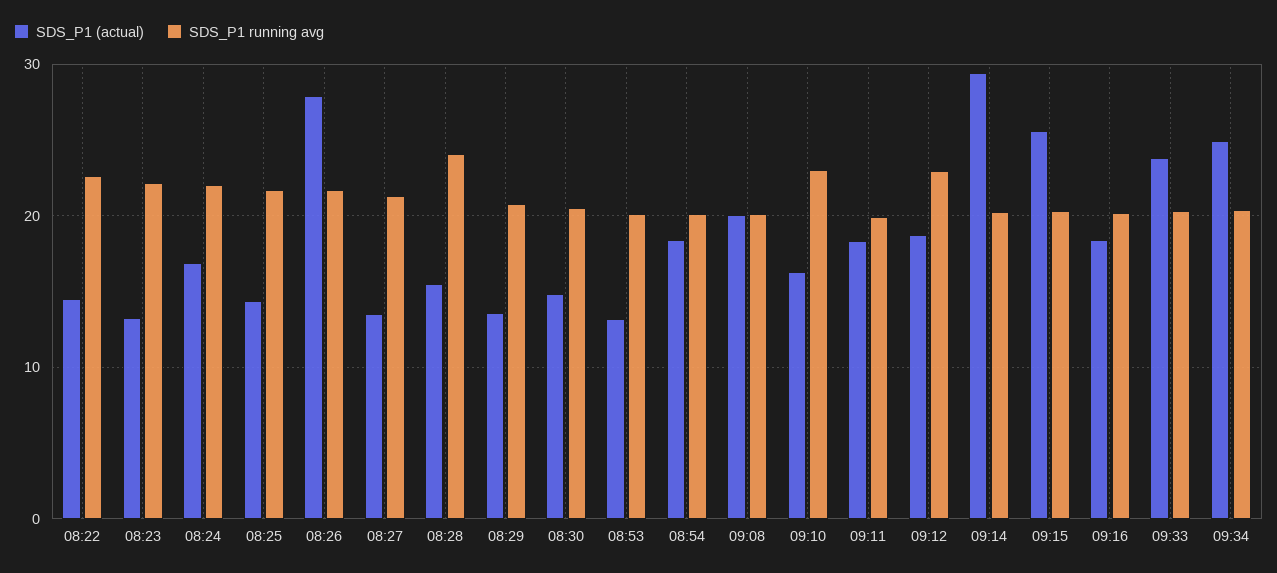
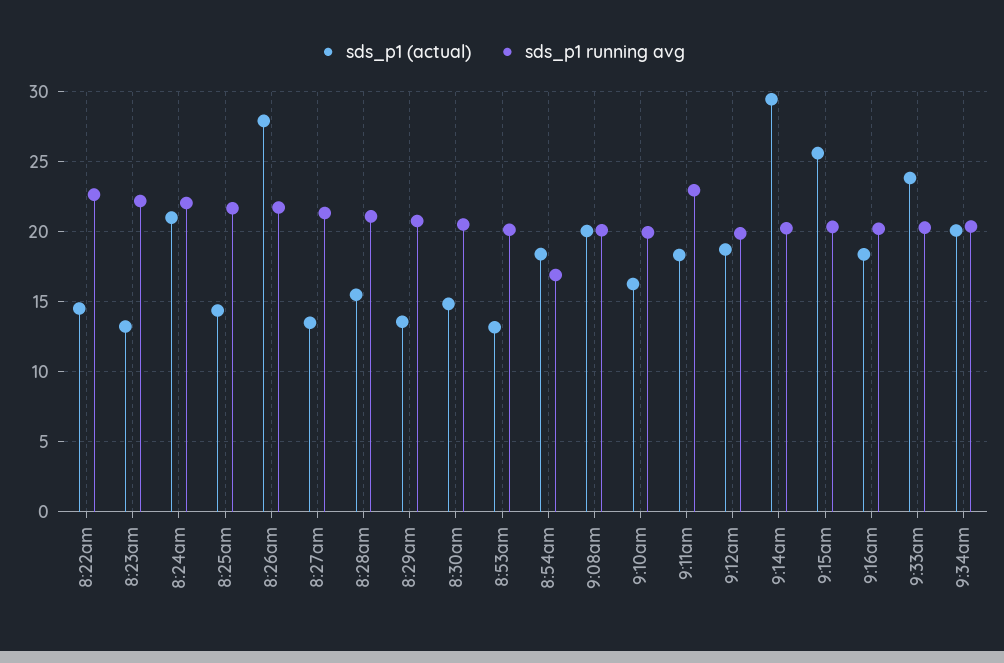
SDS_P1 (actual), 08:24: 17 -> 21
SDS_P1 running avg, 08:28: 24 -> 21
SDS_P1 running avg, 08:54: 20 -> 17
SDS_P1 running avg, 09:10: 23 -> 20
SDS_P1 running avg, 09:11: 20 -> 23
SDS_P1 running avg, 09:12: 23 -> 20
SDS_P1 (actual), 09:34: 25 -> 20

